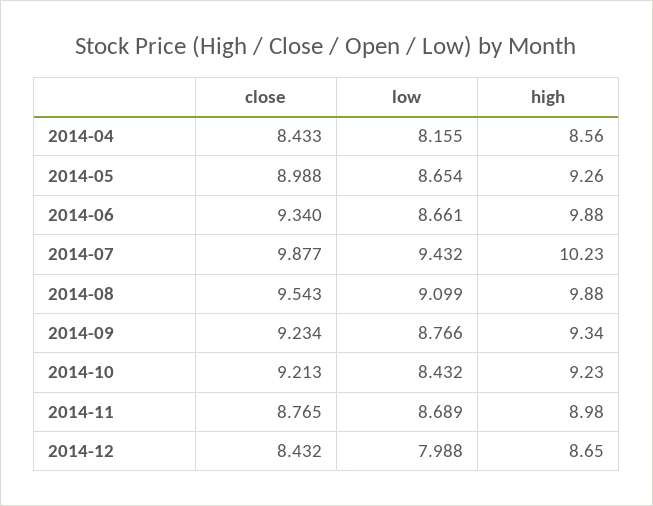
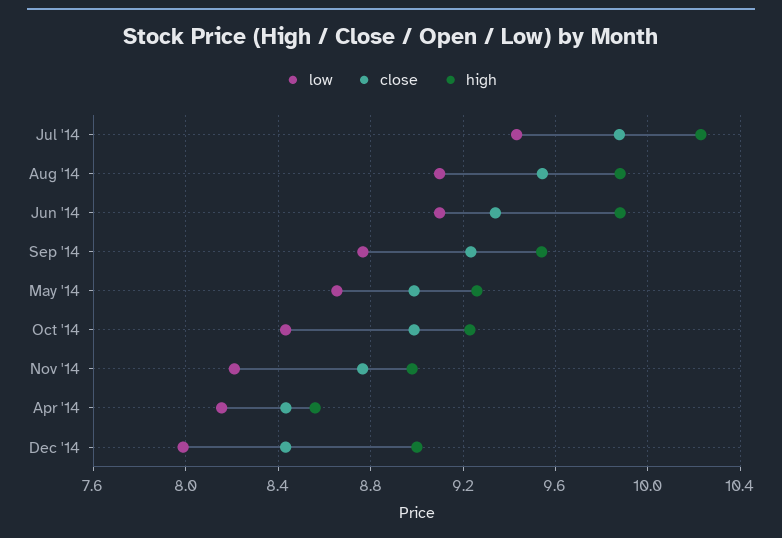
low, 2014-06: 8.661 -> 9.1
high, 2014-09: 9.34 -> 9.55
close, 2014-10: 9.213 -> 9
low, 2014-11: 8.689 -> 8.2
high, 2014-12: 8.65 -> 9

